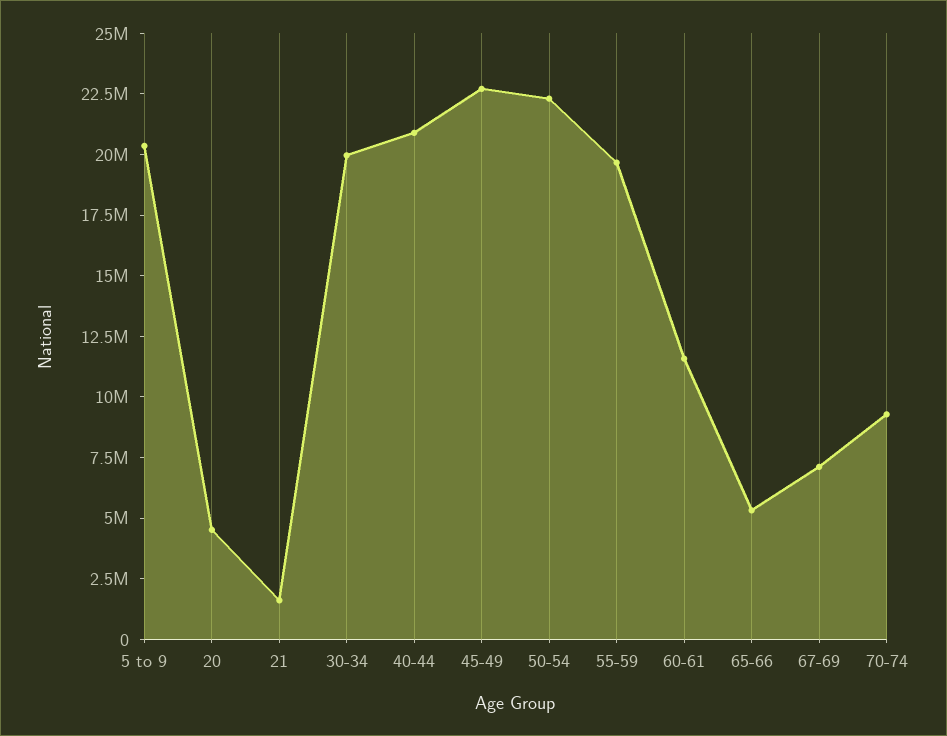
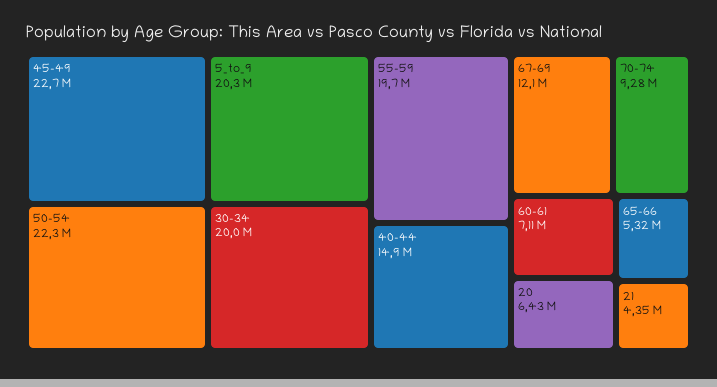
20: 4500000 -> 6430000
21: 1500000 -> 4350000
40-44: 21000000 -> 14900000
60-61: 11500000 -> 7110000
67-69: 7000000 -> 12100000

